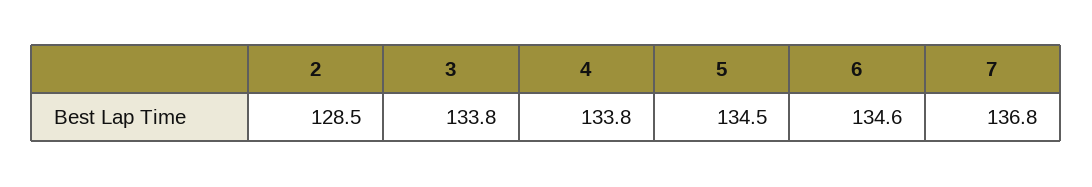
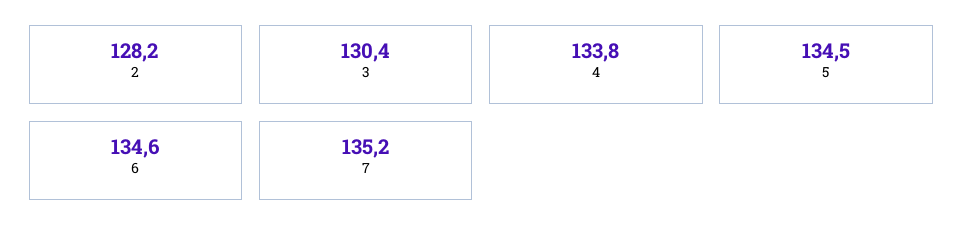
2: 128.5 -> 128.2
3: 133.8 -> 130.4
7: 136.8 -> 135.2

